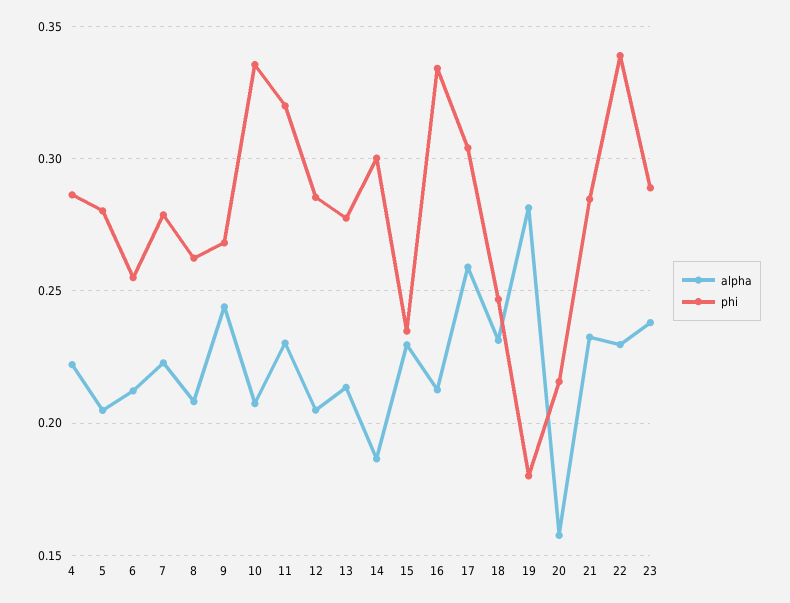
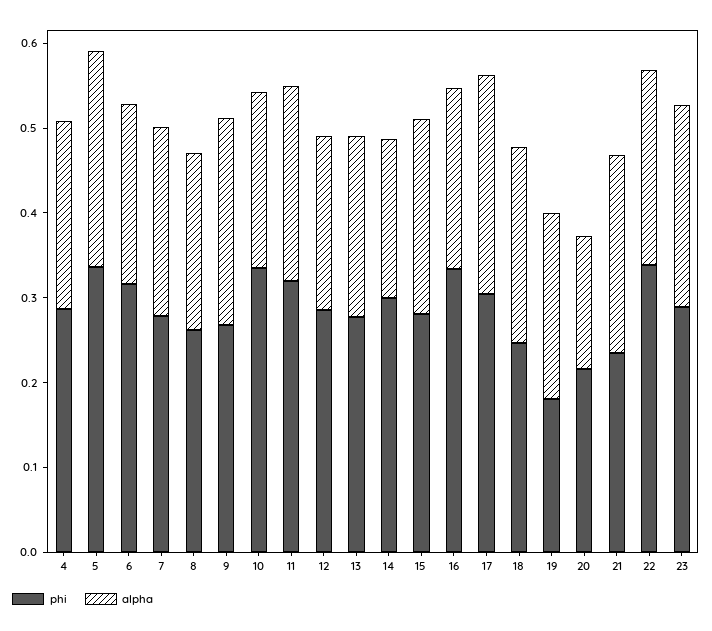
alpha, 5: 0.205 -> 0.26
phi, 5: 0.28 -> 0.34
phi, 6: 0.255 -> 0.32
phi, 15: 0.235 -> 0.28
alpha, 19: 0.28 -> 0.22
phi, 21: 0.285 -> 0.24

